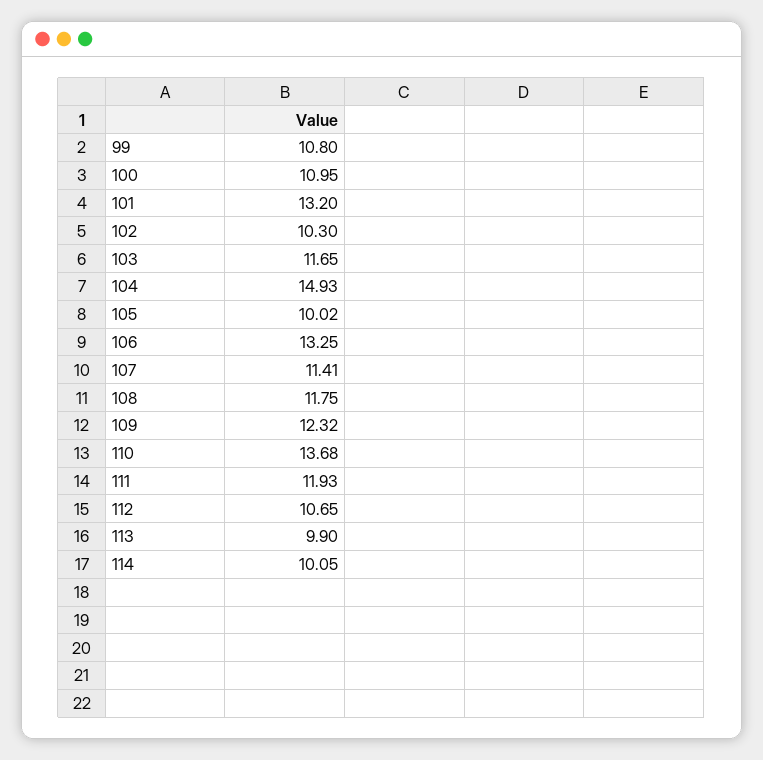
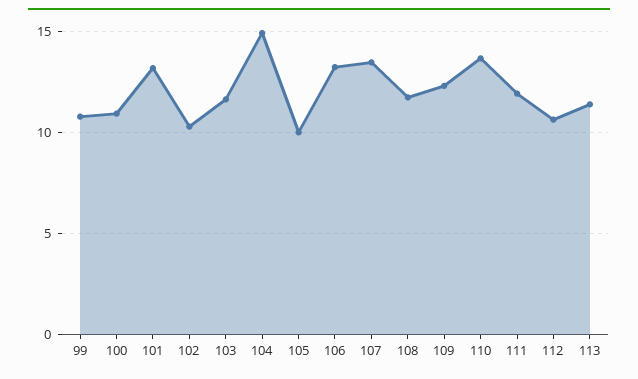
107: 11.41 -> 13.5
113: 9.9 -> 11.5
114: 10.05 -> none

